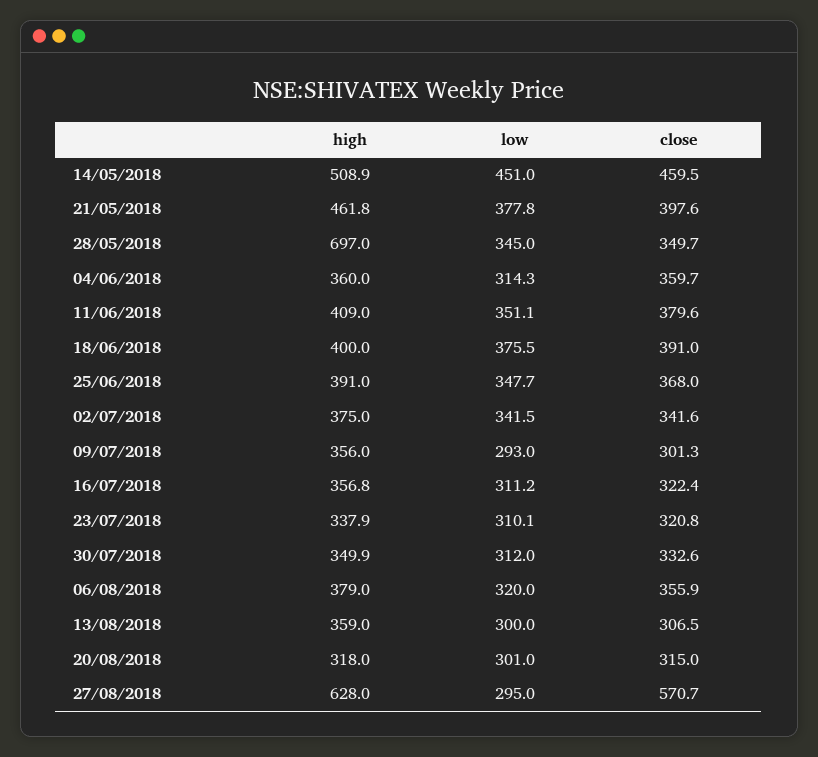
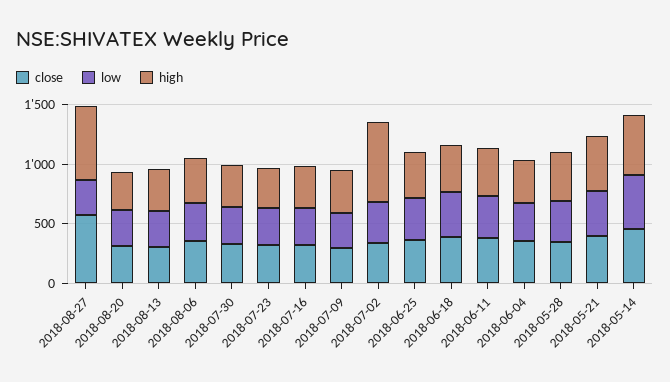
high, 28/05/2018: 697 -> 400
high, 02/07/2018: 375 -> 700

